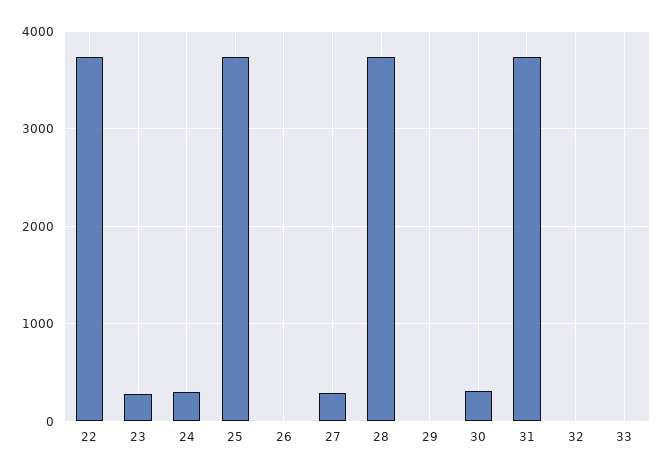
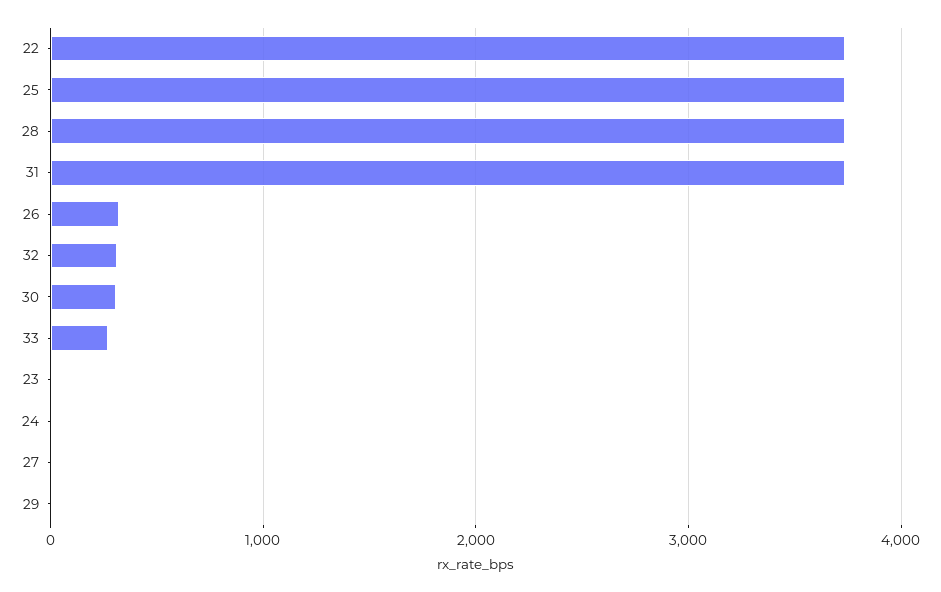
23: 300 -> 0
24: 300 -> 0
26: 0 -> 300
27: 300 -> 0
32: 0 -> 300
33: 0 -> 300

